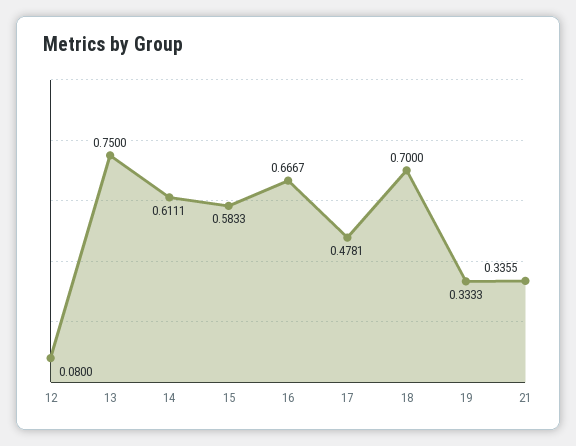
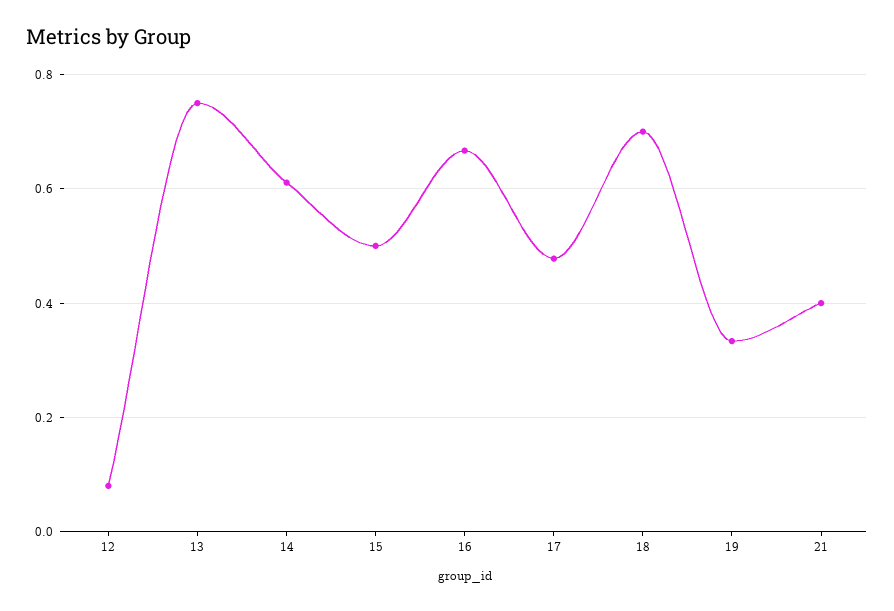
15: 0.5833 -> 0.5
21: 0.3355 -> 0.4

